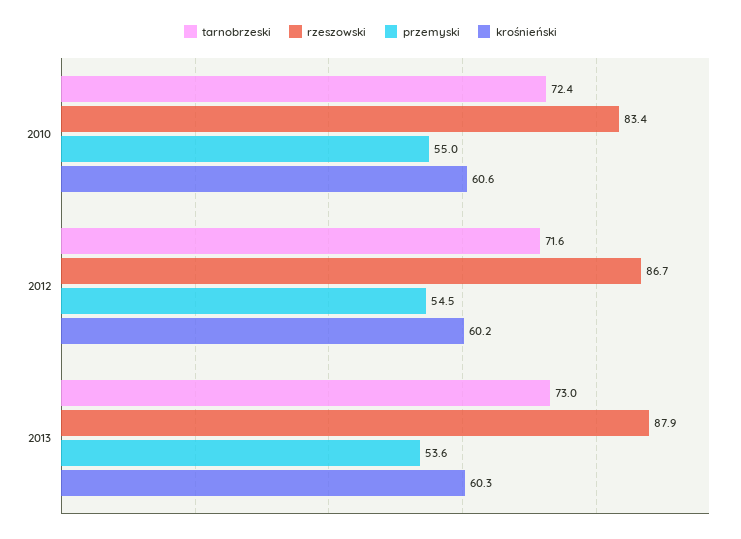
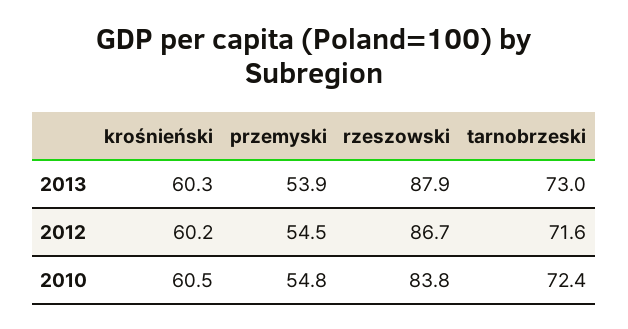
rzeszowski, 2010: 83.4 -> 83.8
przemyski, 2010: 55 -> 54.8
krośnieński, 2010: 60.6 -> 60.5
przemyski, 2013: 53.6 -> 53.9

